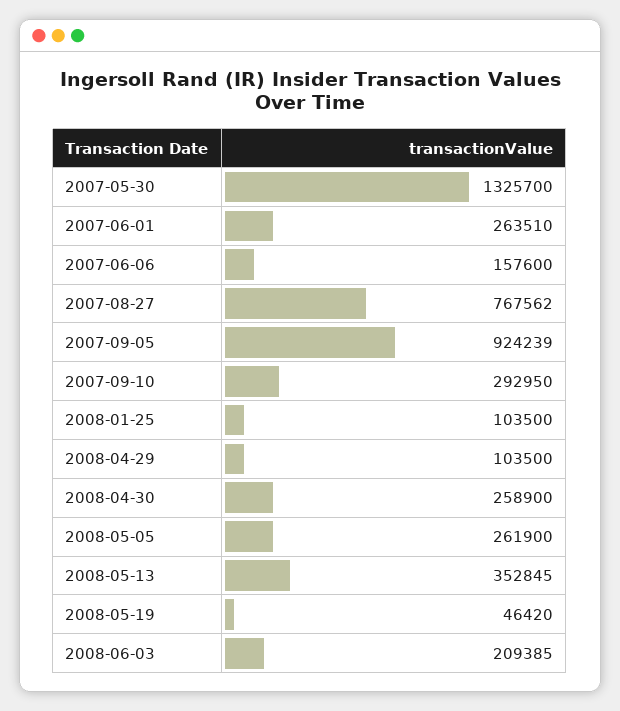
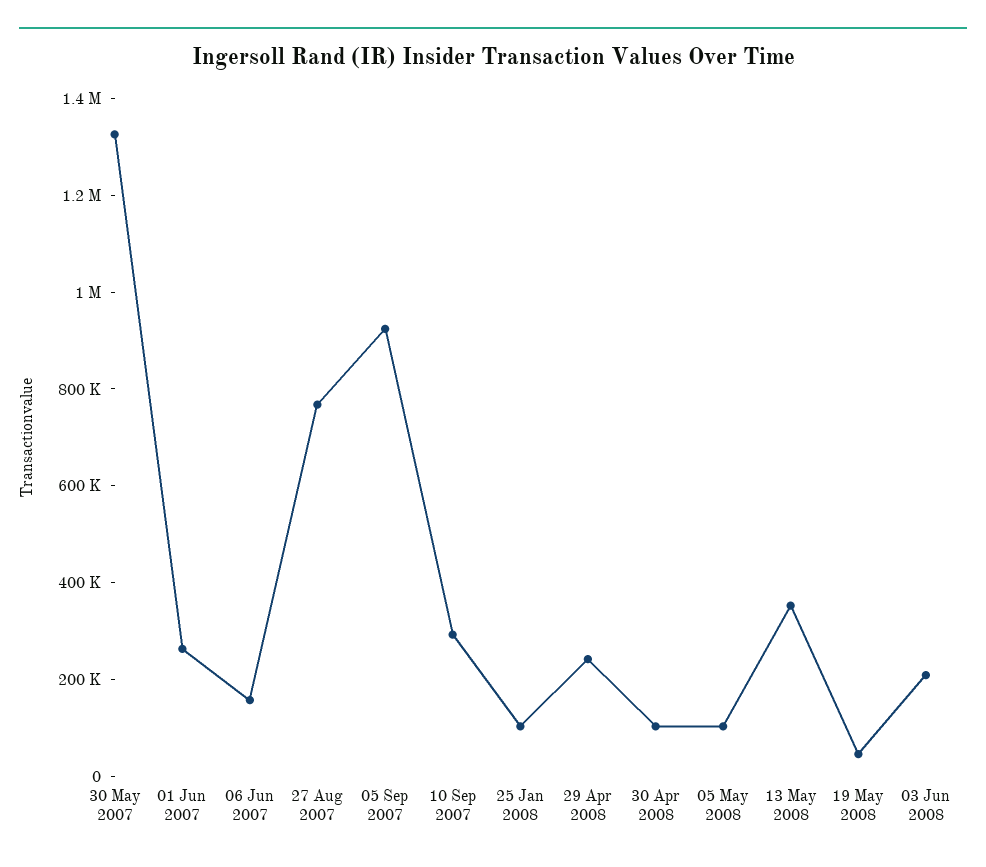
2008-04-29: 103500 -> 250000
2008-04-30: 258900 -> 100000
2008-05-05: 261900 -> 100000

